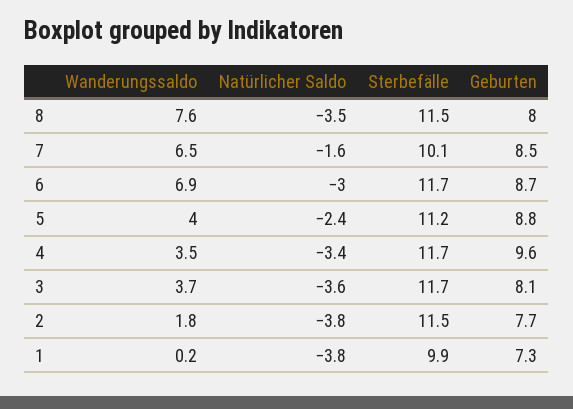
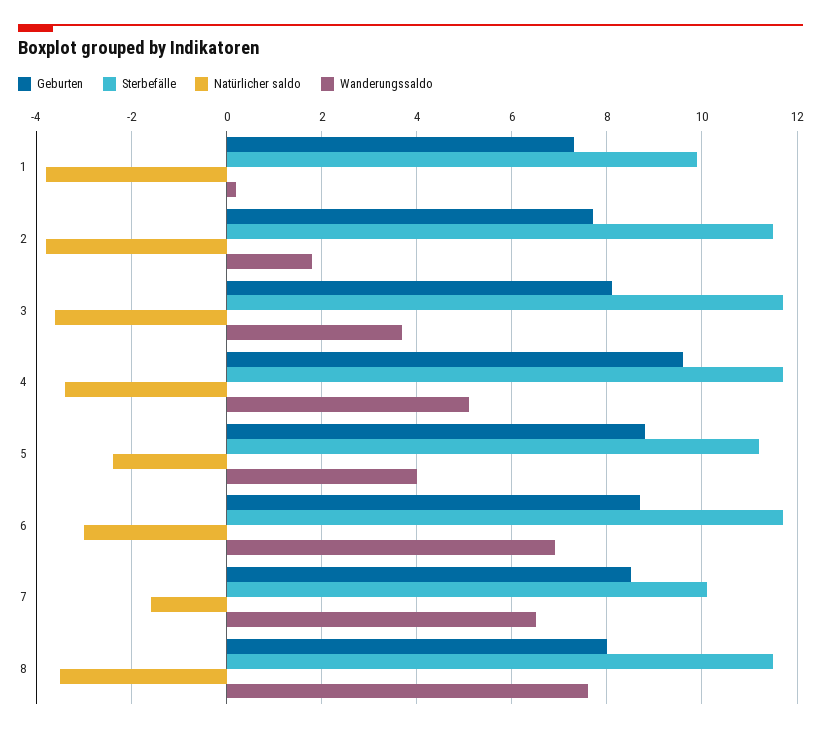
Wanderungssaldo, 4: 3.5 -> 5

